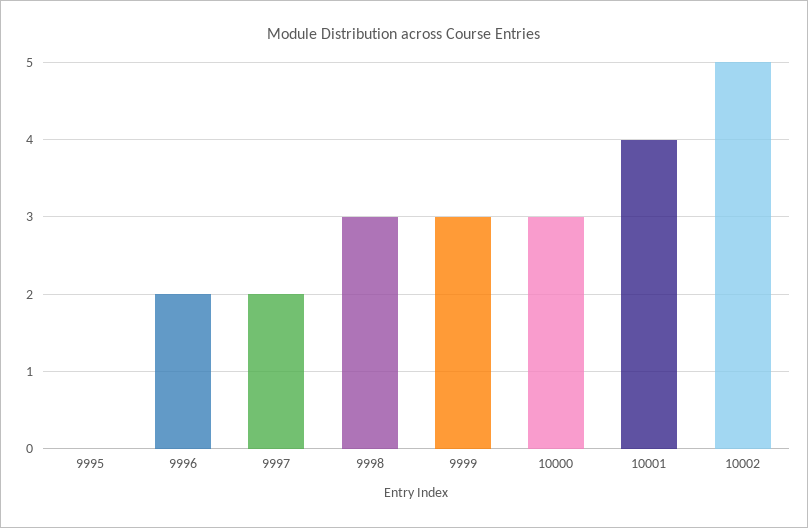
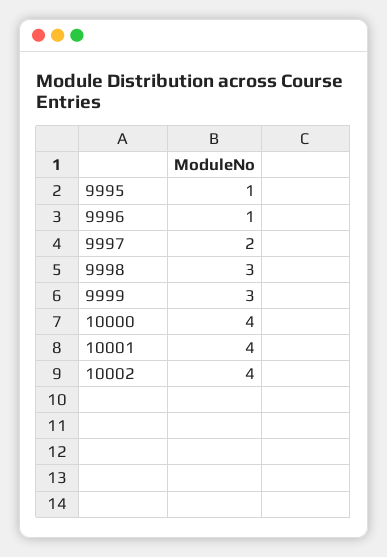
9995: 0 -> 1
9996: 2 -> 1
10000: 3 -> 4
10002: 5 -> 4

